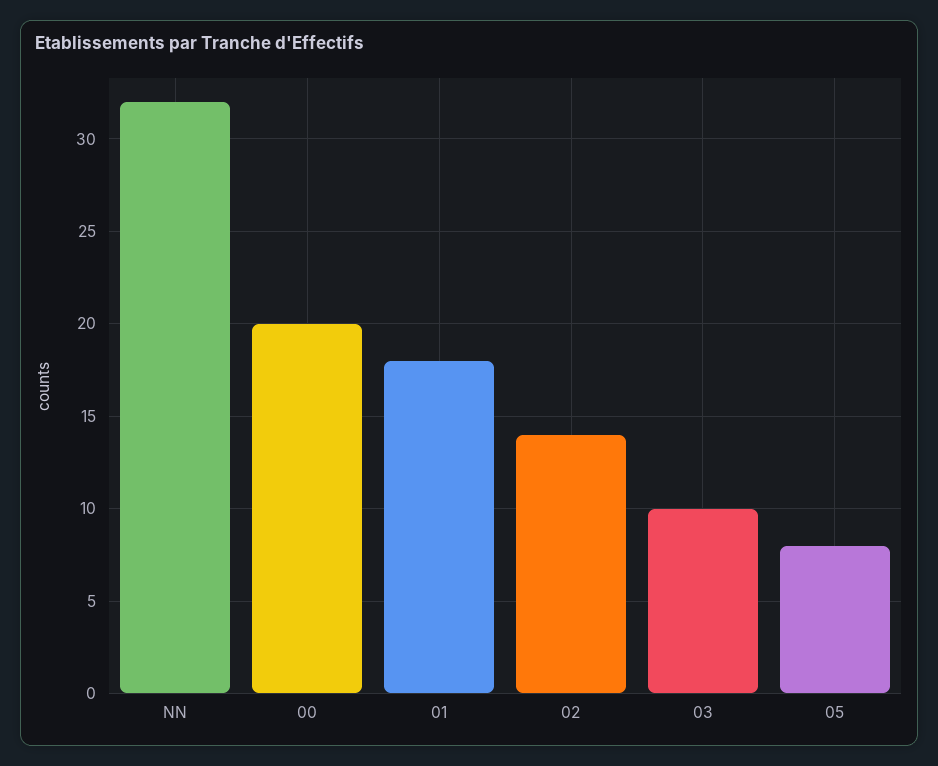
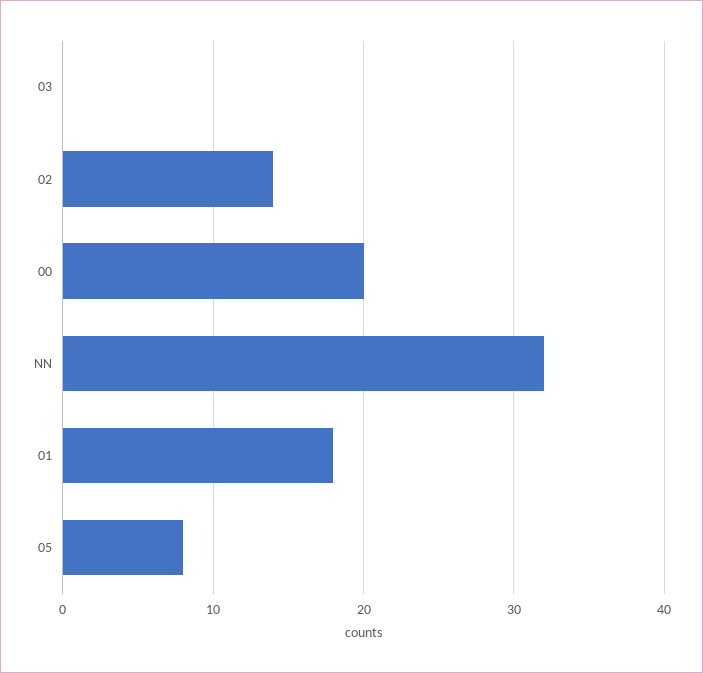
03: 10 -> 0

